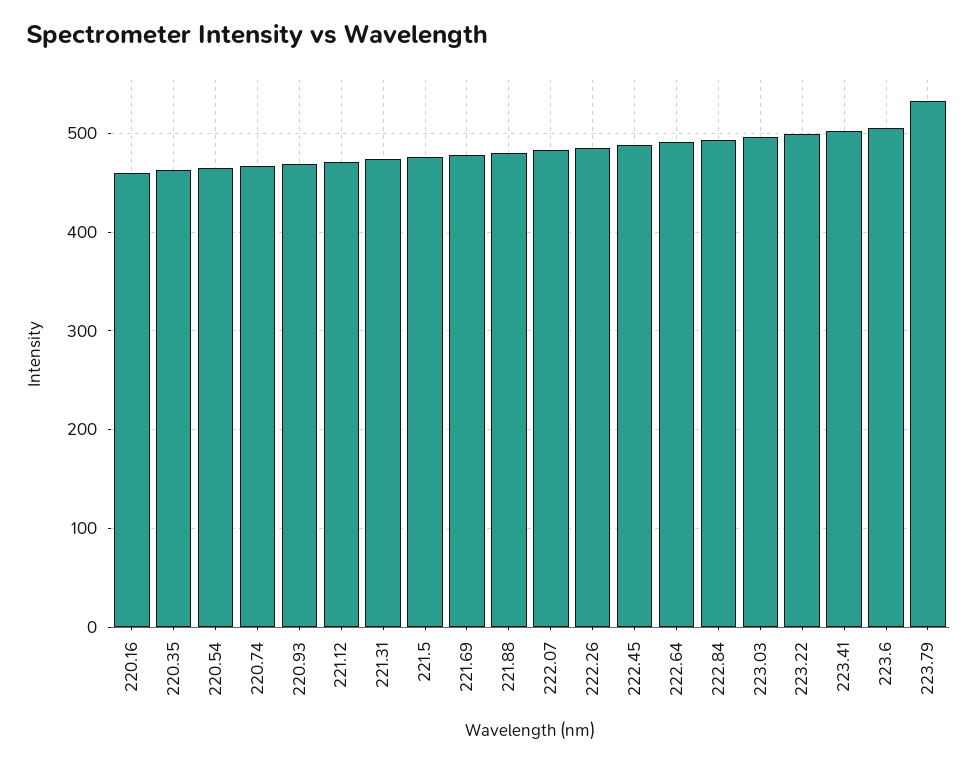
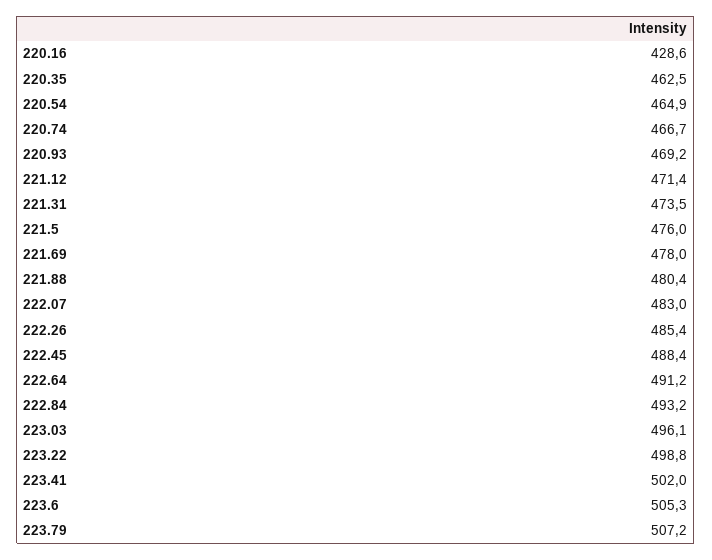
220.16: 460 -> 428.6
223.79: 530 -> 507.2

